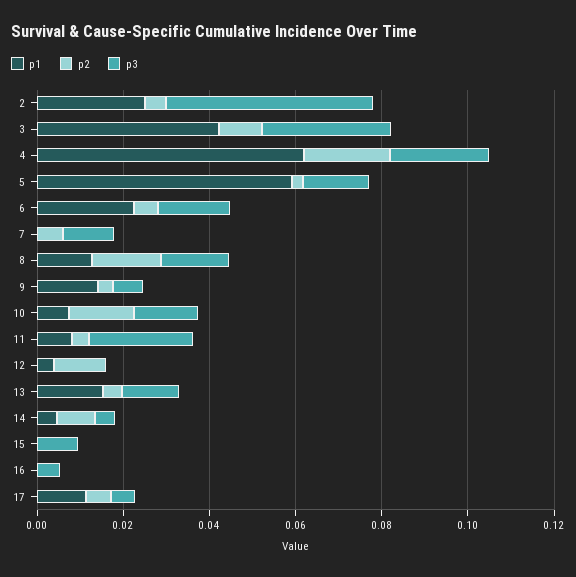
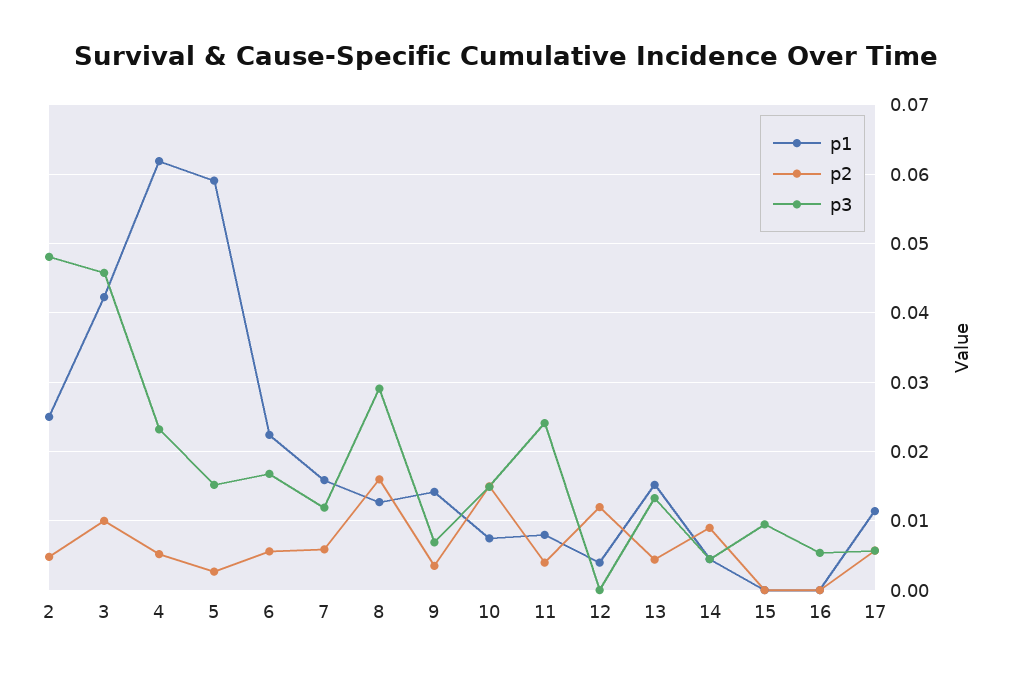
p3, 3: 0.03 -> 0.046
p2, 4: 0.02 -> 0.005
p1, 7: 0 -> 0.016
p3, 8: 0.015 -> 0.029

